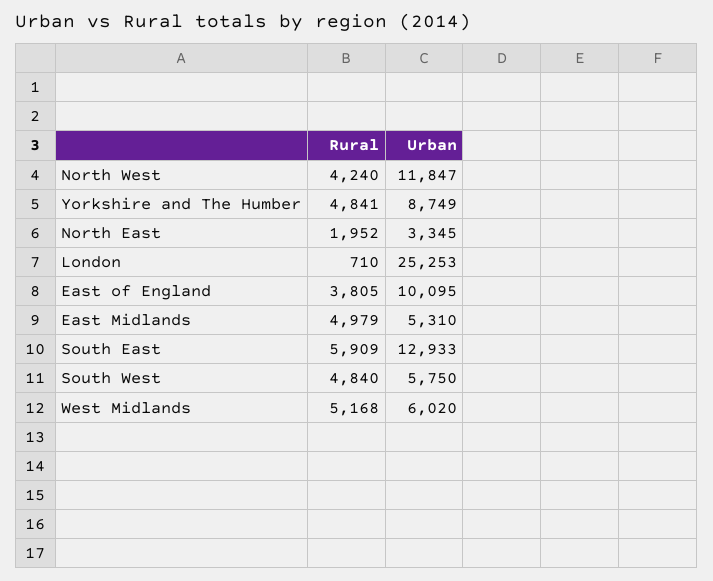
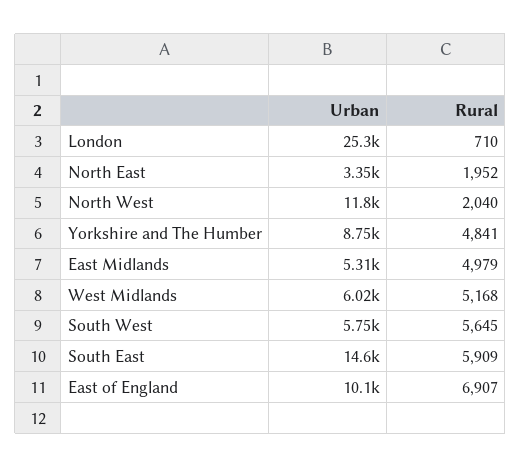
Rural, North West: 4240 -> 2040
Rural, East of England: 3805 -> 6907
Urban, South East: 12933 -> 14600
Rural, South West: 4840 -> 5645

